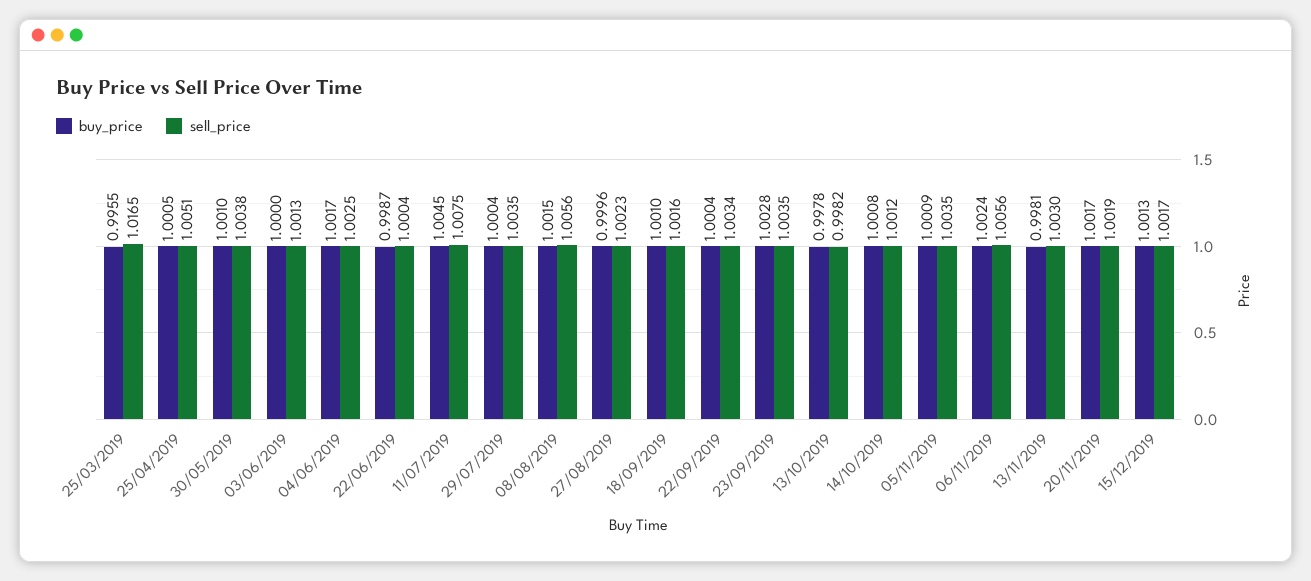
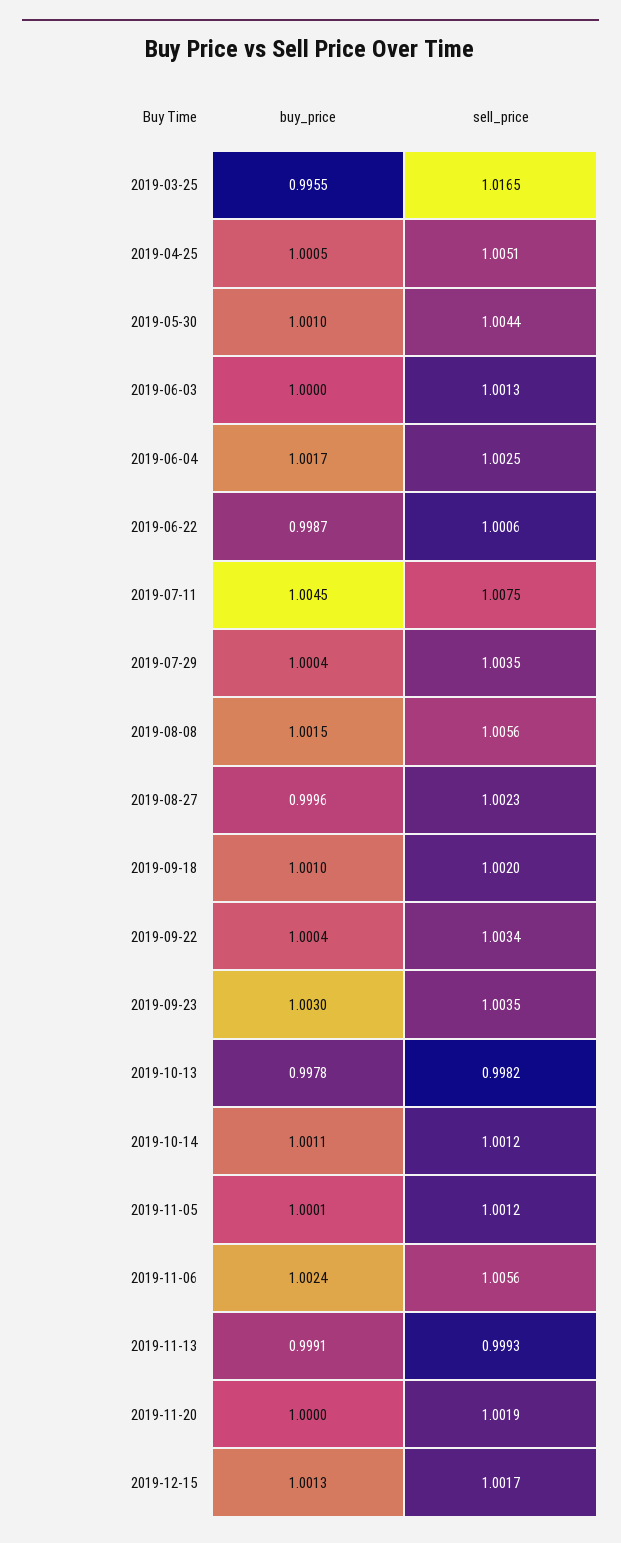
sell_price, 30/05/2019: 1.0038 -> 1.0044
sell_price, 22/06/2019: 1.0004 -> 1.0006
sell_price, 18/09/2019: 1.0016 -> 1.002
buy_price, 23/09/2019: 1.0028 -> 1.003
buy_price, 14/10/2019: 1.0008 -> 1.0011
buy_price, 05/11/2019: 1.0009 -> 1.0001
sell_price, 05/11/2019: 1.0035 -> 1.0012
buy_price, 13/11/2019: 0.9981 -> 0.9991
sell_price, 13/11/2019: 1.003 -> 0.9993
buy_price, 20/11/2019: 1.0017 -> 1

